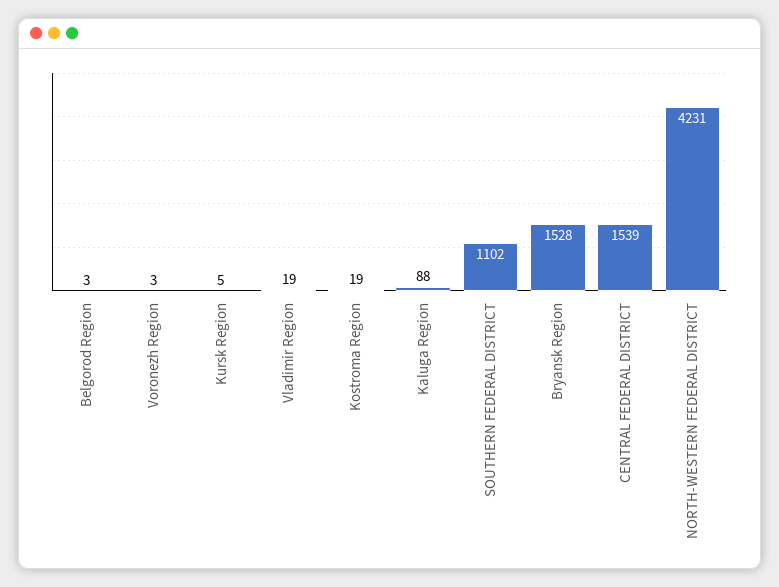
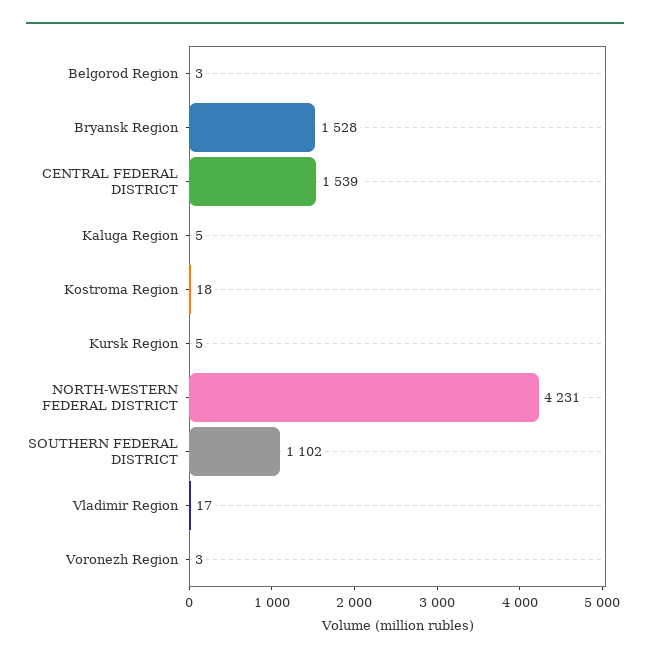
Vladimir Region: 19 -> 17
Kostroma Region: 19 -> 18
Kaluga Region: 88 -> 5

